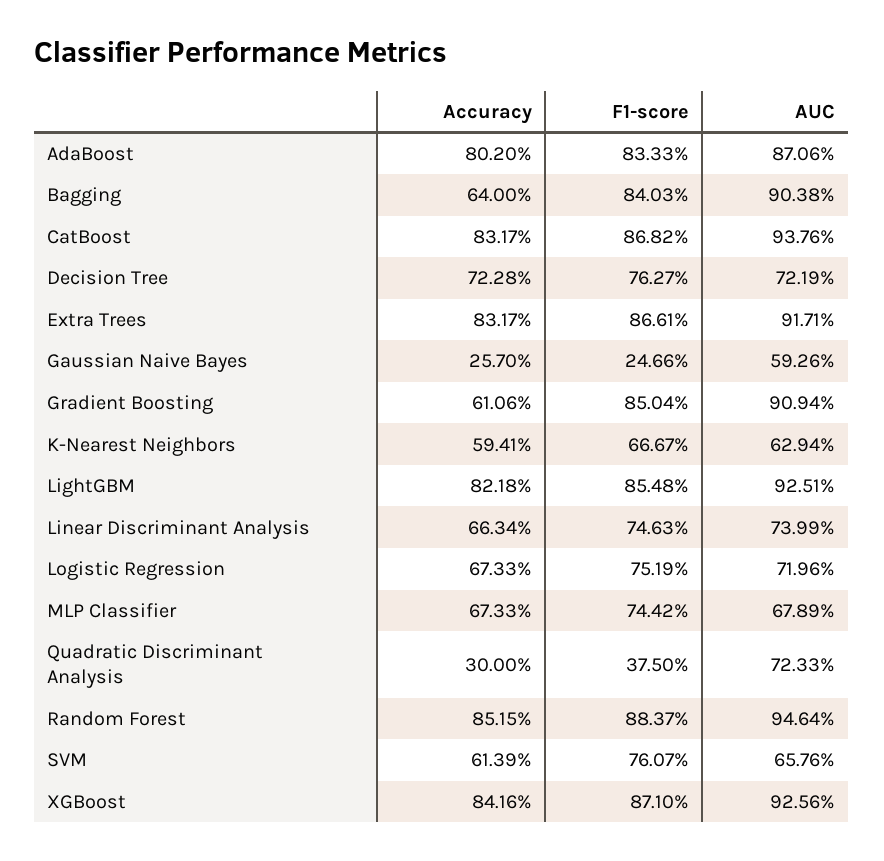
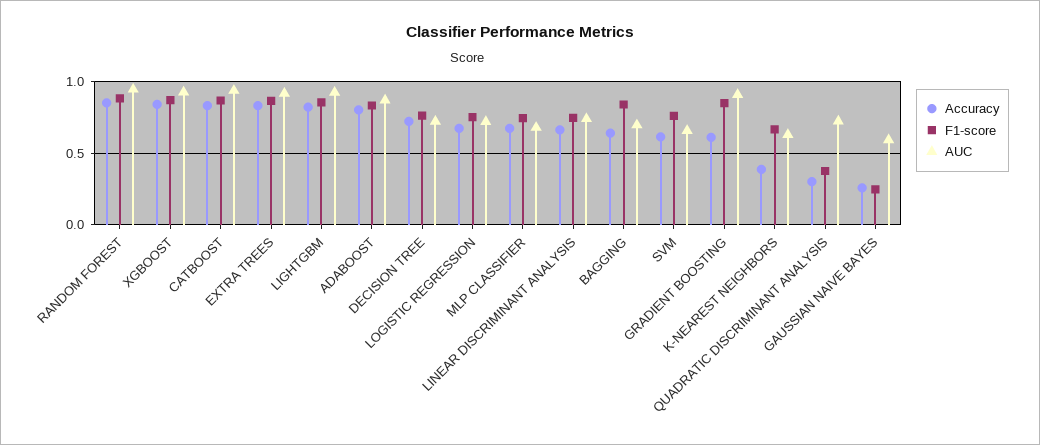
AUC, Bagging: 0.9038 -> 0.7
Accuracy, K-Nearest Neighbors: 0.5941 -> 0.4

